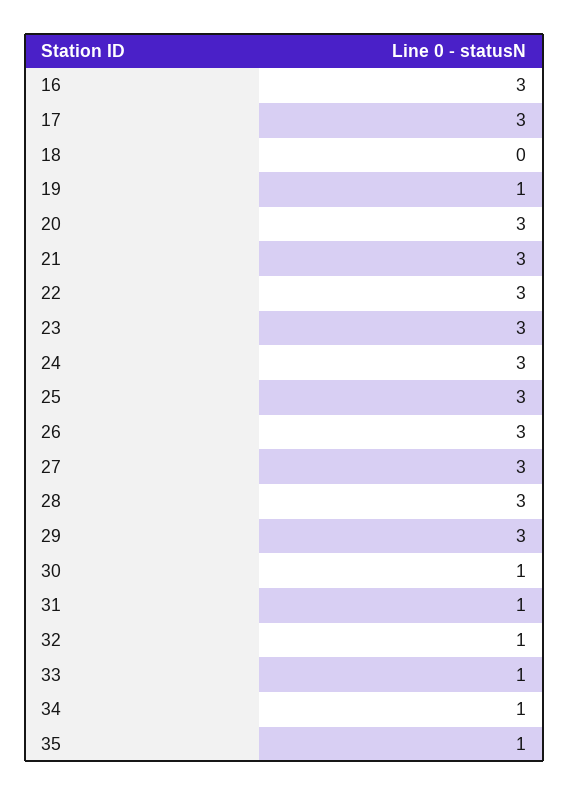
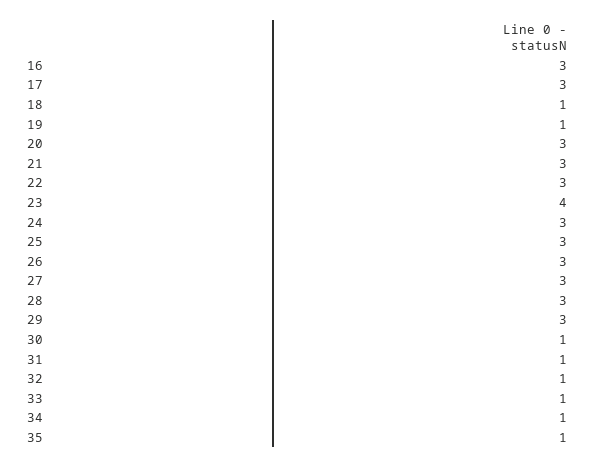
18: 0 -> 1
23: 3 -> 4

